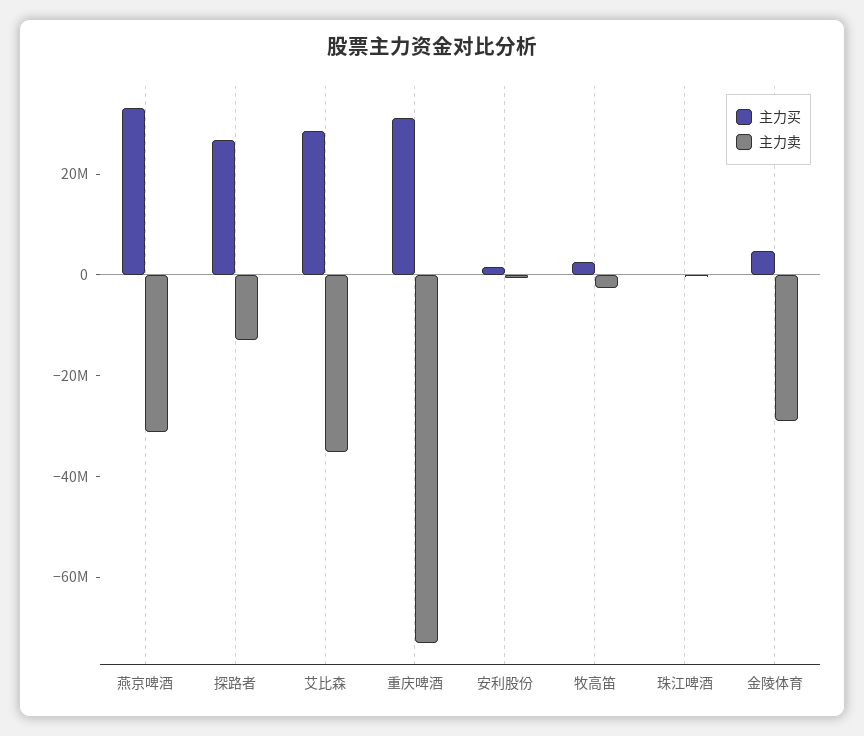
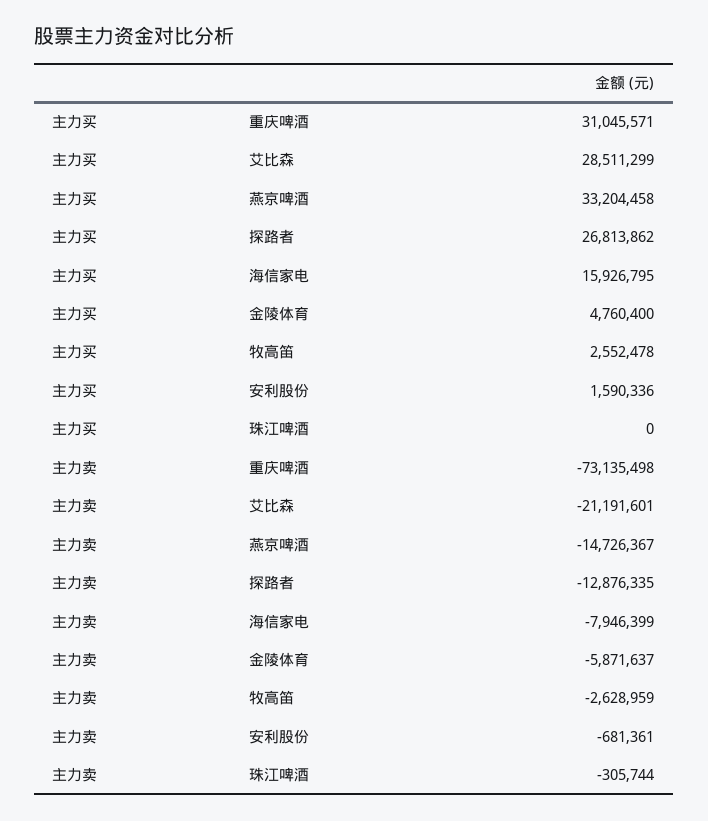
主力卖, 燕京啤酒: -30000000 -> -14726367
主力卖, 艾比森: -35000000 -> -21191601
主力卖, 金陵体育: -30000000 -> -5871637
主力买, 海信家电: none -> 15926795
主力卖, 海信家电: none -> -7946399

